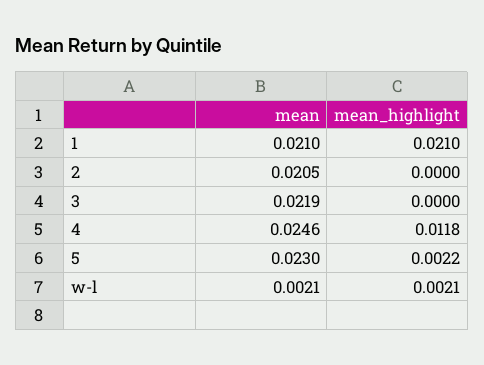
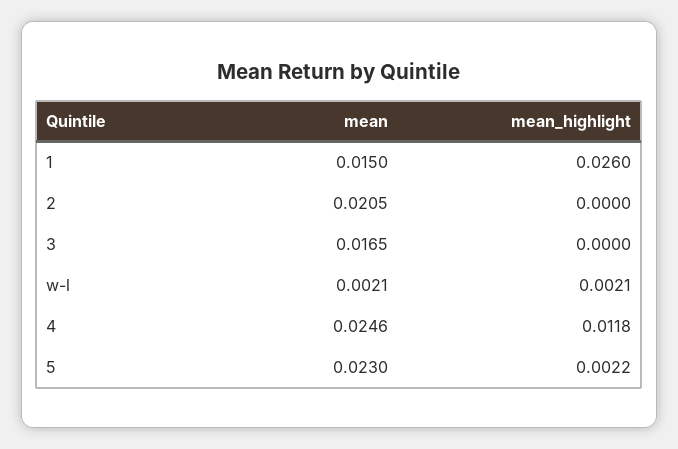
mean, 1: 0.021 -> 0.015
mean_highlight, 1: 0.021 -> 0.026
mean, 3: 0.0219 -> 0.0165

